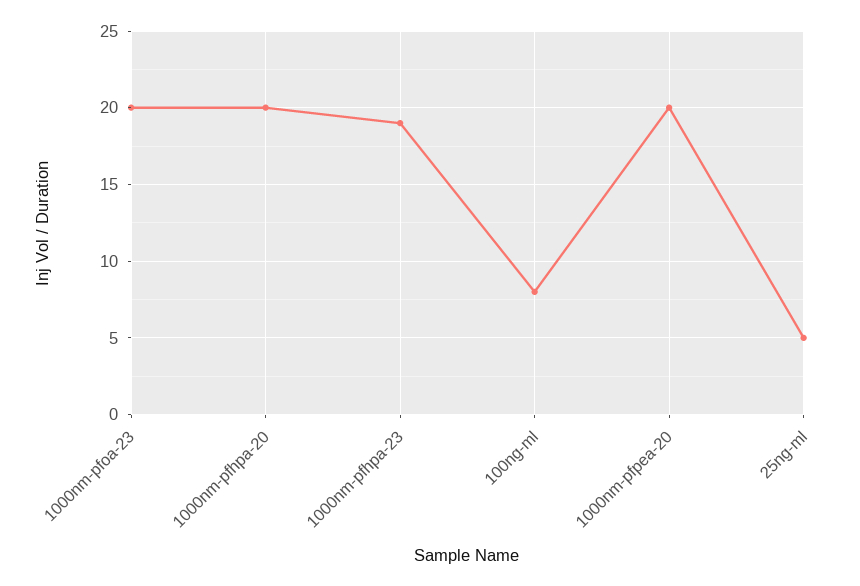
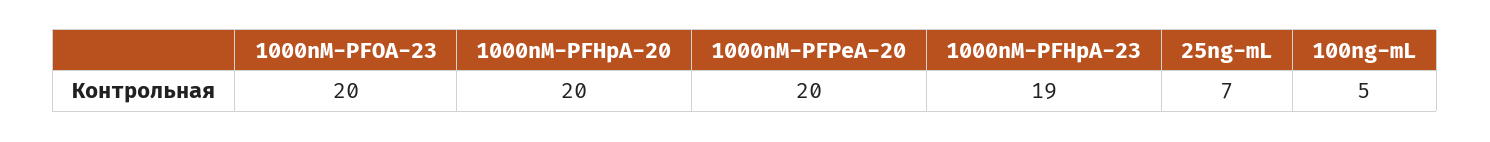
100ng-ml: 8 -> 5
25ng-ml: 5 -> 7

